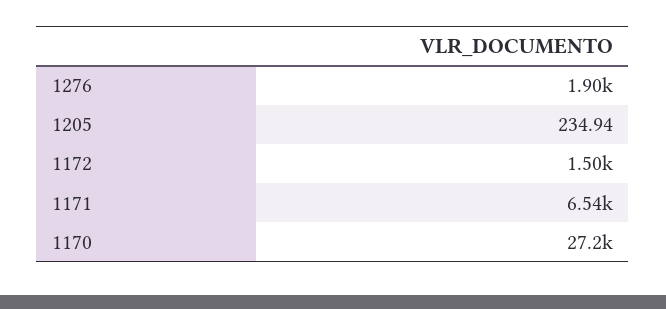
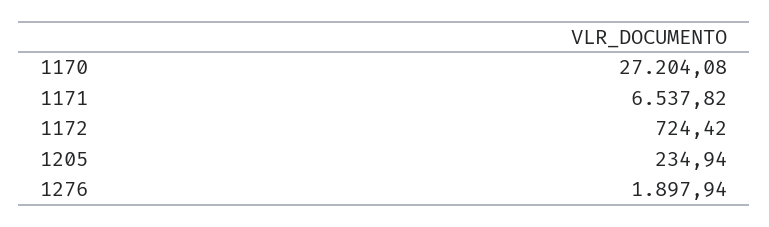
1172: 1500 -> 724.42

